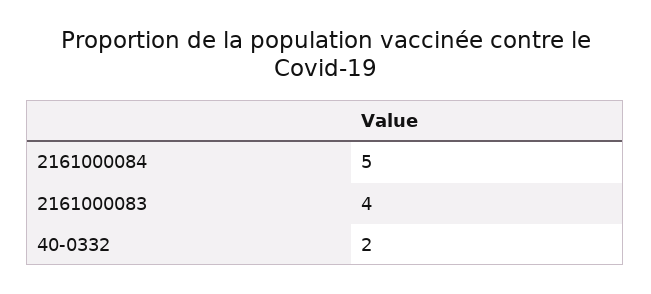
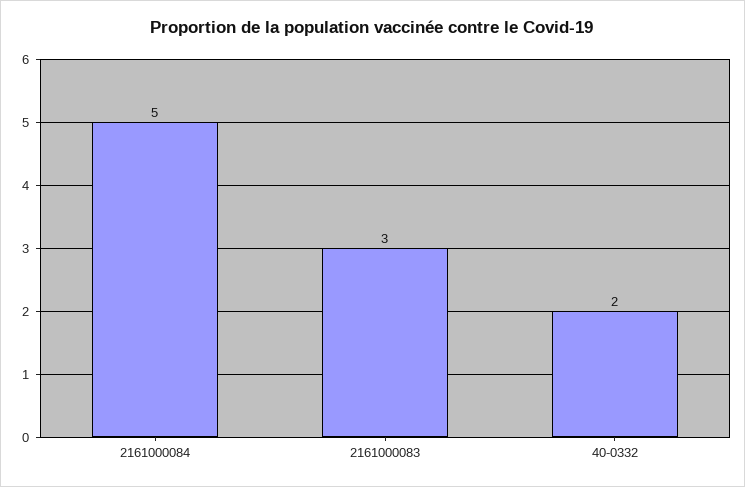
2161000083: 4 -> 3

